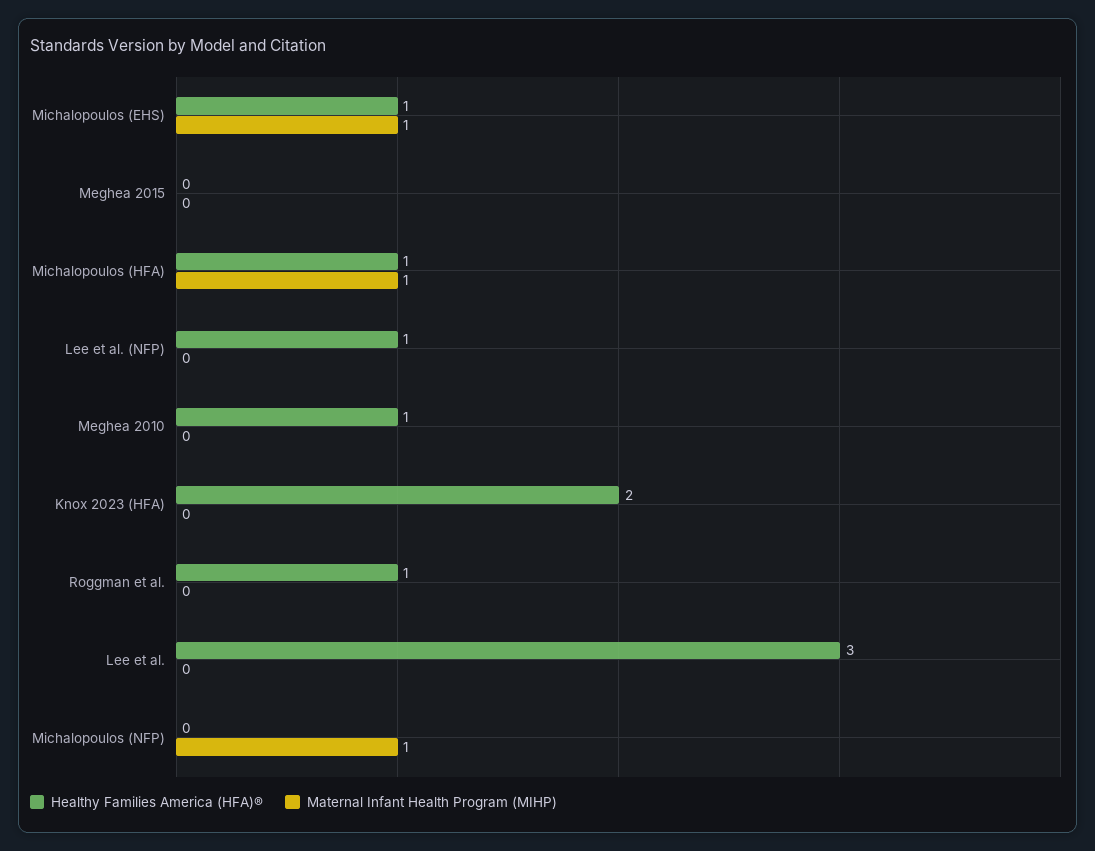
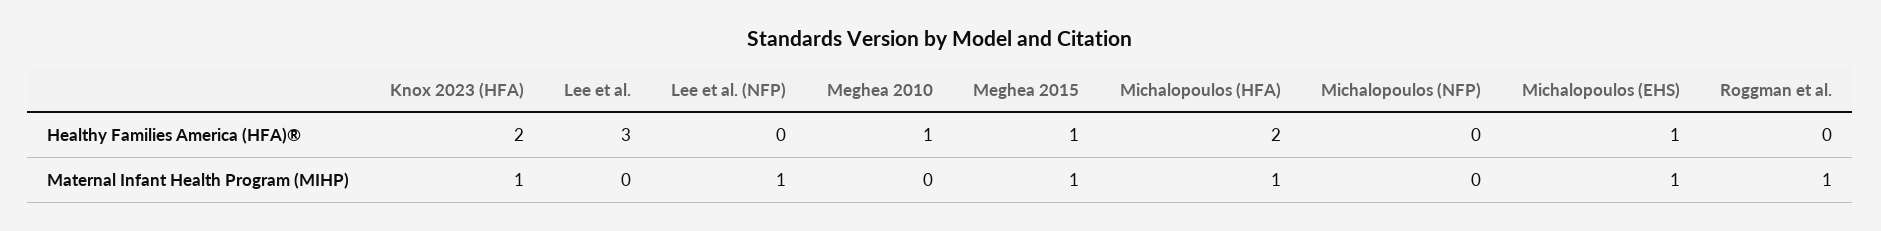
Healthy Families America (HFA)®, Meghea 2015: 0 -> 1
Maternal Infant Health Program (MIHP), Meghea 2015: 0 -> 1
Healthy Families America (HFA)®, Michalopoulos (HFA): 1 -> 2
Healthy Families America (HFA)®, Lee et al. (NFP): 1 -> 0
Maternal Infant Health Program (MIHP), Lee et al. (NFP): 0 -> 1
Maternal Infant Health Program (MIHP), Knox 2023 (HFA): 0 -> 1
Healthy Families America (HFA)®, Roggman et al.: 1 -> 0
Maternal Infant Health Program (MIHP), Roggman et al.: 0 -> 1
Maternal Infant Health Program (MIHP), Michalopoulos (NFP): 1 -> 0

